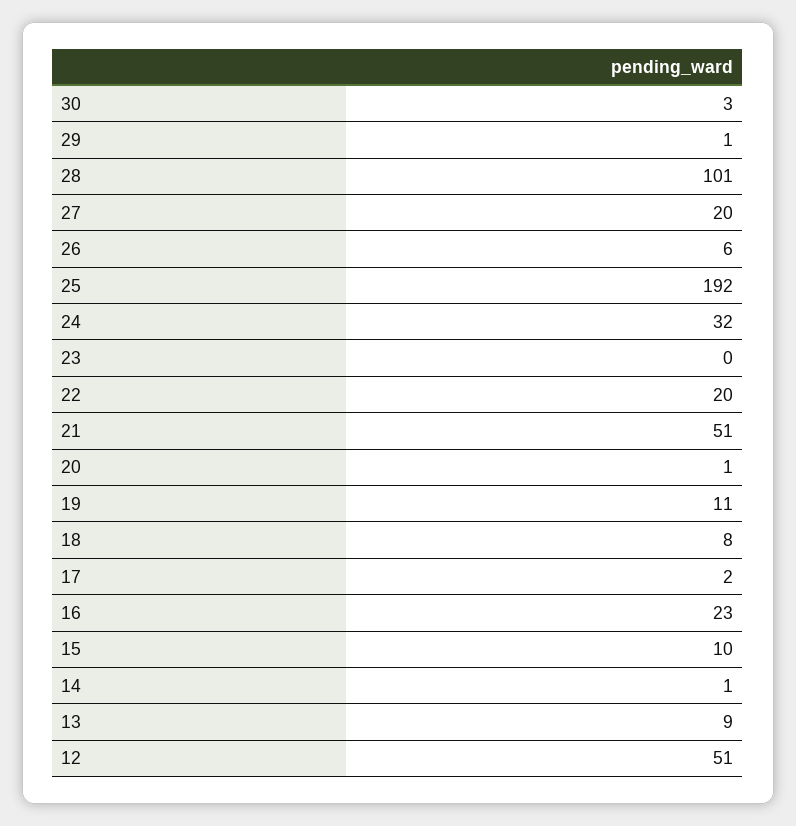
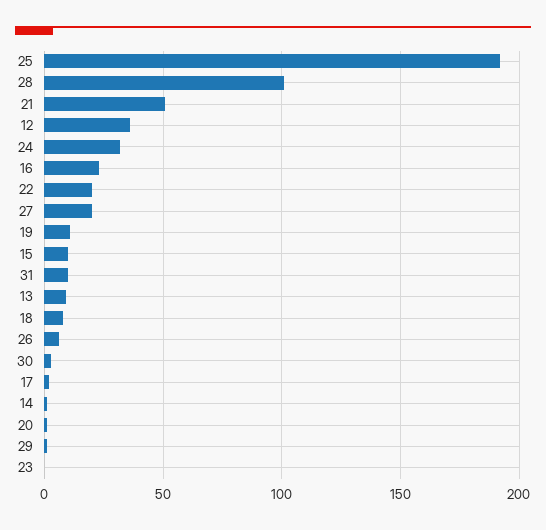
12: 51 -> 35
31: none -> 10

